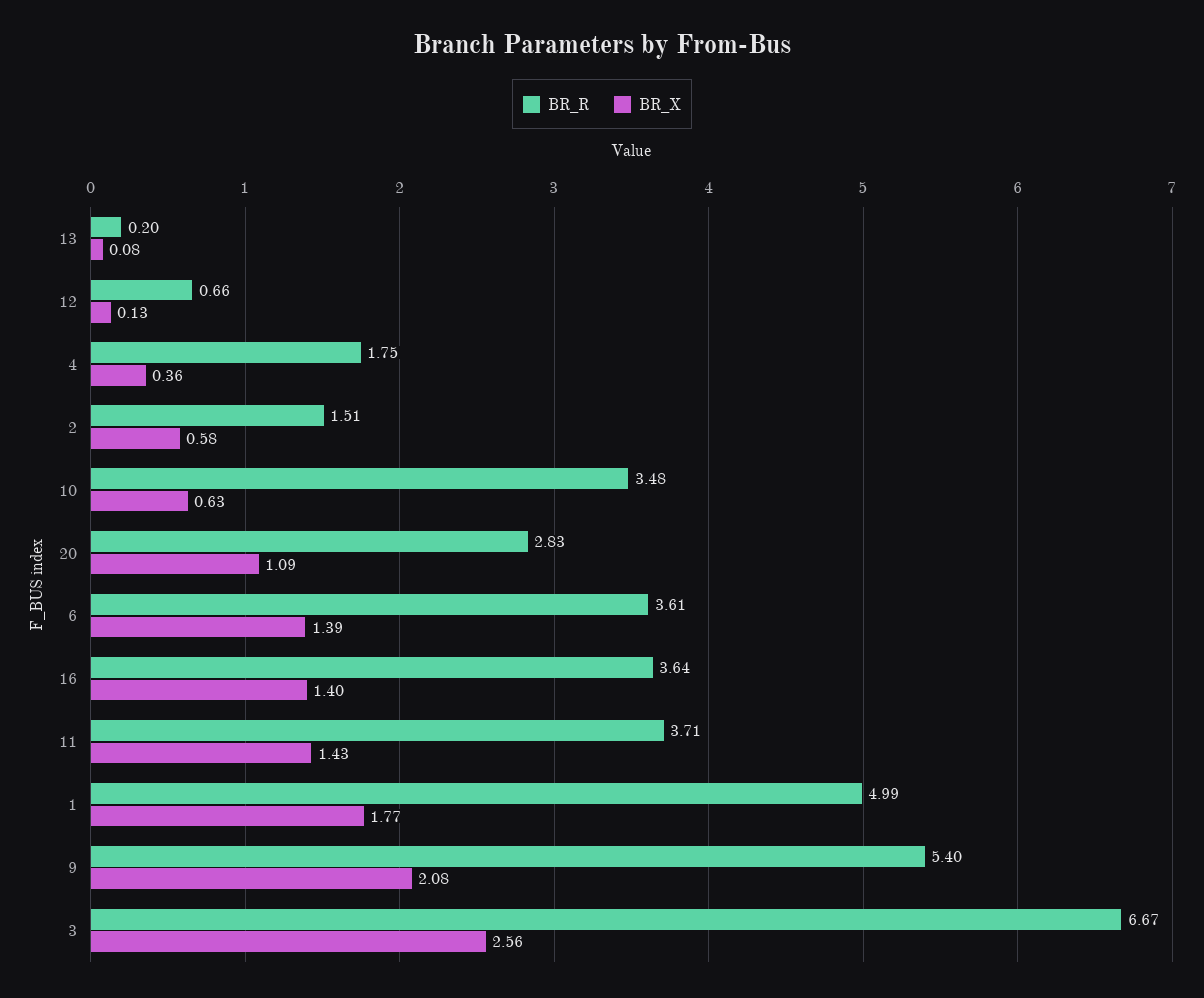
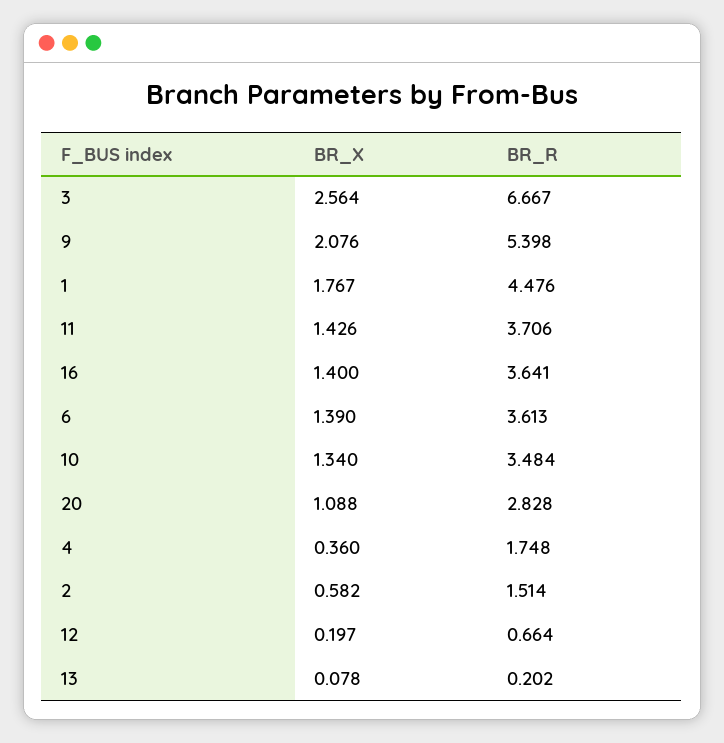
BR_X, 12: 0.13 -> 0.197
BR_X, 10: 0.63 -> 1.34
BR_R, 1: 4.99 -> 4.476

